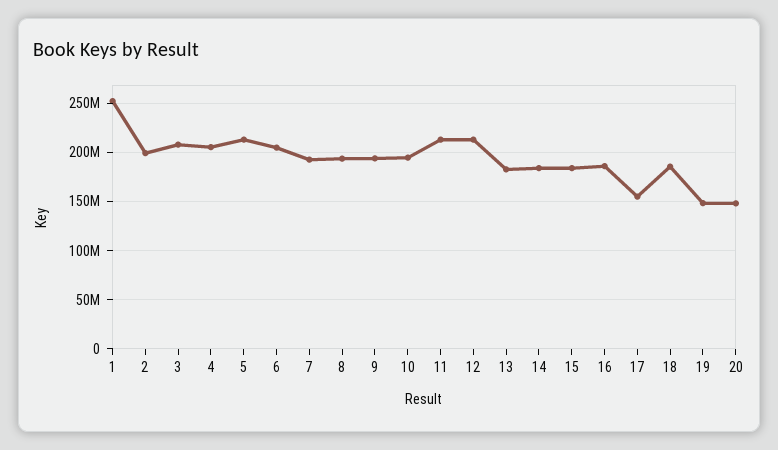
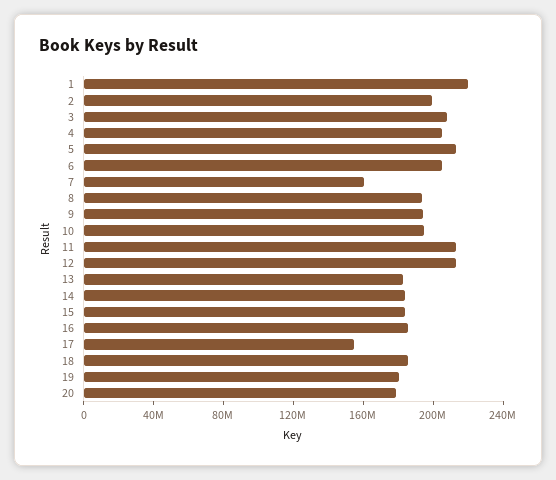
1: 250000000 -> 220000000
7: 190000000 -> 160000000
19: 150000000 -> 180000000
20: 150000000 -> 180000000

